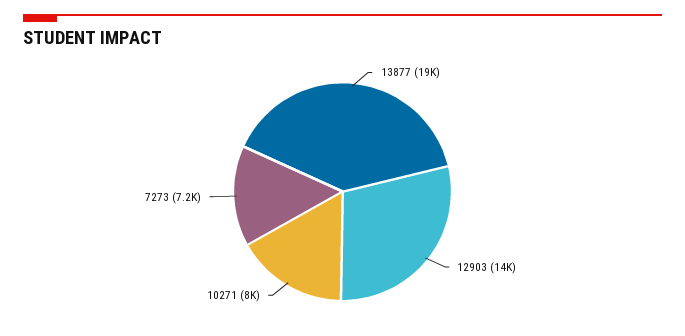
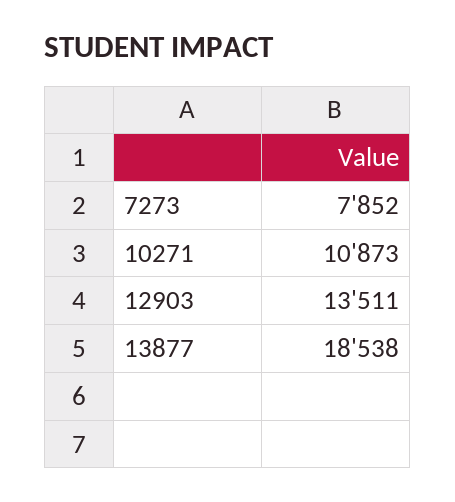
10271: 8000 -> 10873
7273: 7200 -> 7852

